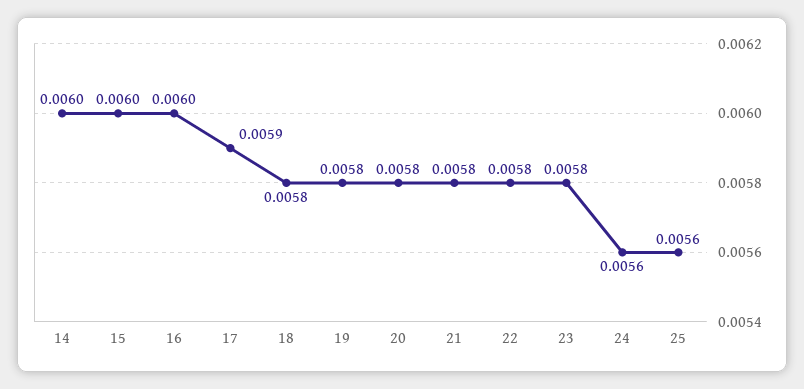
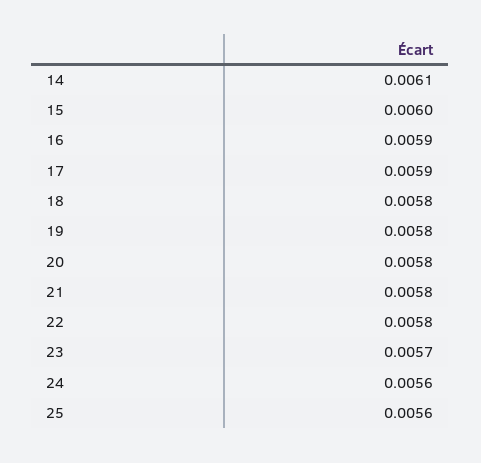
14: 0.006 -> 0.0061
16: 0.006 -> 0.0059
23: 0.0058 -> 0.0057

